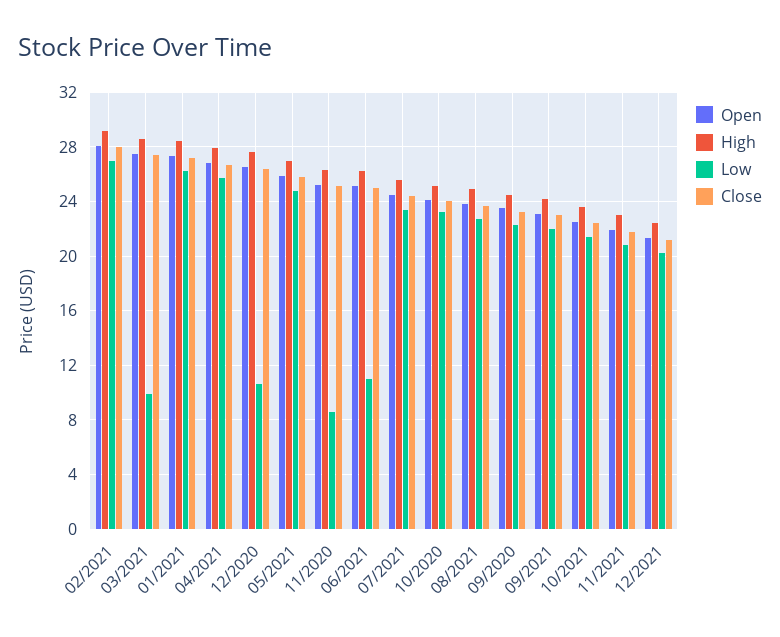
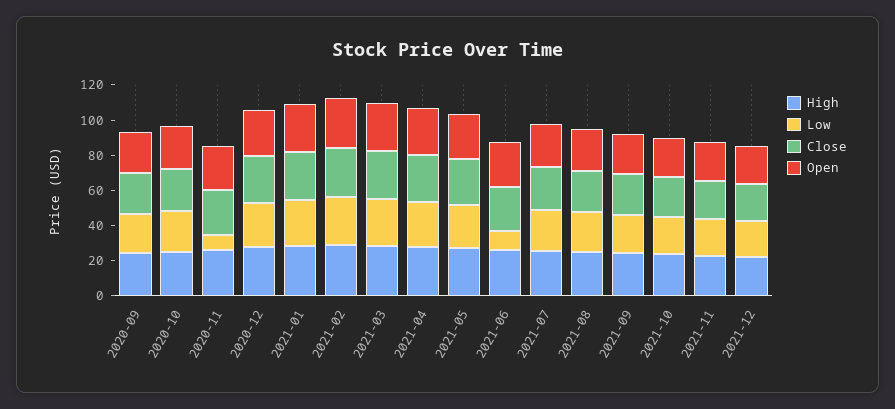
Low, 03/2021: 10 -> 25
Low, 12/2020: 10.5 -> 25

